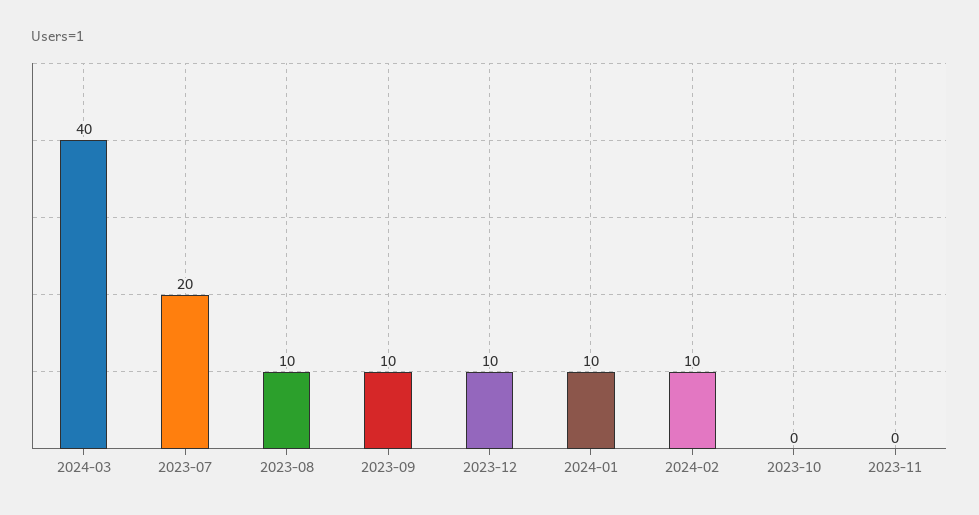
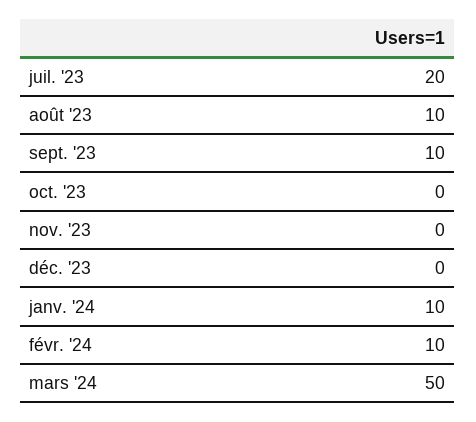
2024-03: 40 -> 50
2023-12: 10 -> 0

